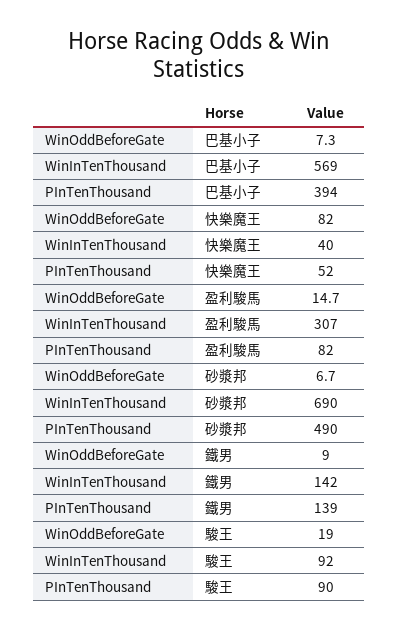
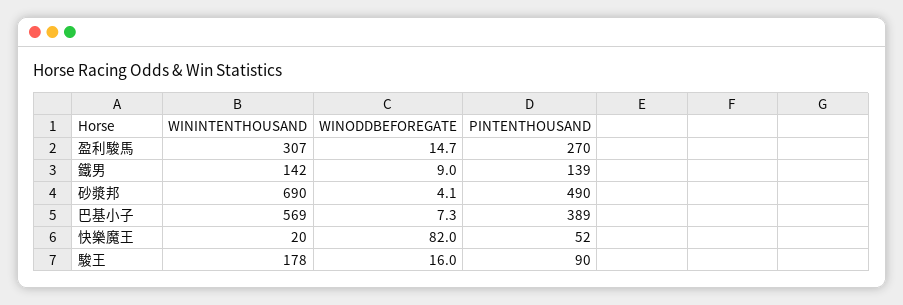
PInTenThousand, 巴基小子: 394 -> 389
WinInTenThousand, 快樂魔王: 40 -> 20
PInTenThousand, 盈利駿馬: 82 -> 270
WinOddBeforeGate, 砂漿邦: 6.7 -> 4.1
WinOddBeforeGate, 駿王: 19 -> 16
WinInTenThousand, 駿王: 92 -> 178

